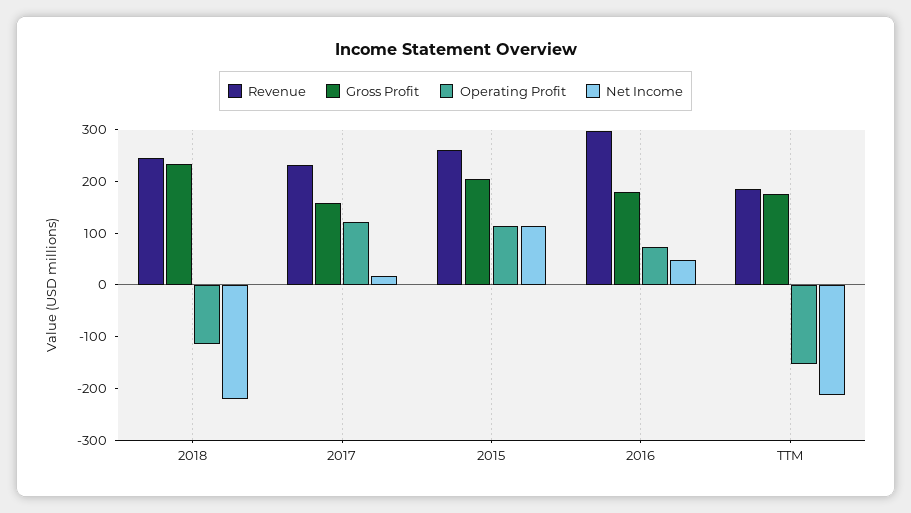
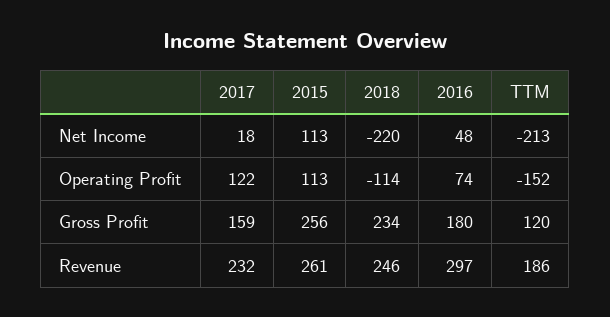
Gross Profit, 2015: 200 -> 256
Gross Profit, TTM: 180 -> 120

